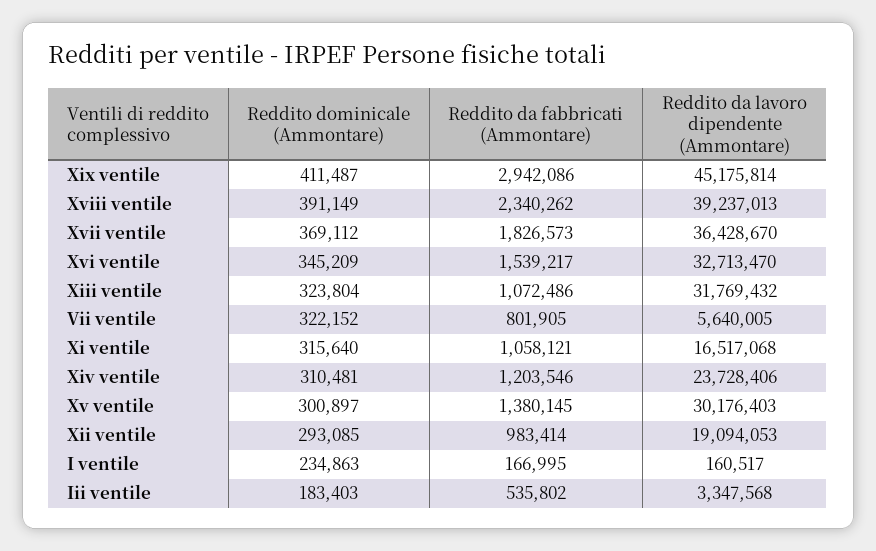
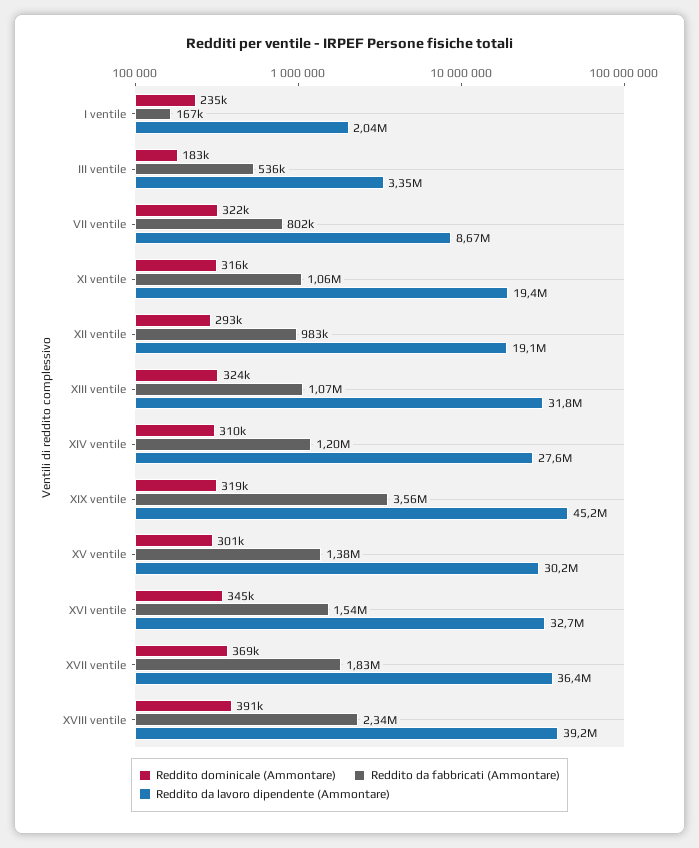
Reddito dominicale (Ammontare), Xix ventile: 411487 -> 319000
Reddito da fabbricati (Ammontare), Xix ventile: 2942086 -> 3560000
Reddito da lavoro dipendente (Ammontare), Vii ventile: 5640005 -> 8670000
Reddito da lavoro dipendente (Ammontare), Xi ventile: 16517068 -> 19400000
Reddito da lavoro dipendente (Ammontare), Xiv ventile: 23728406 -> 27600000
Reddito da lavoro dipendente (Ammontare), I ventile: 160517 -> 2040000

